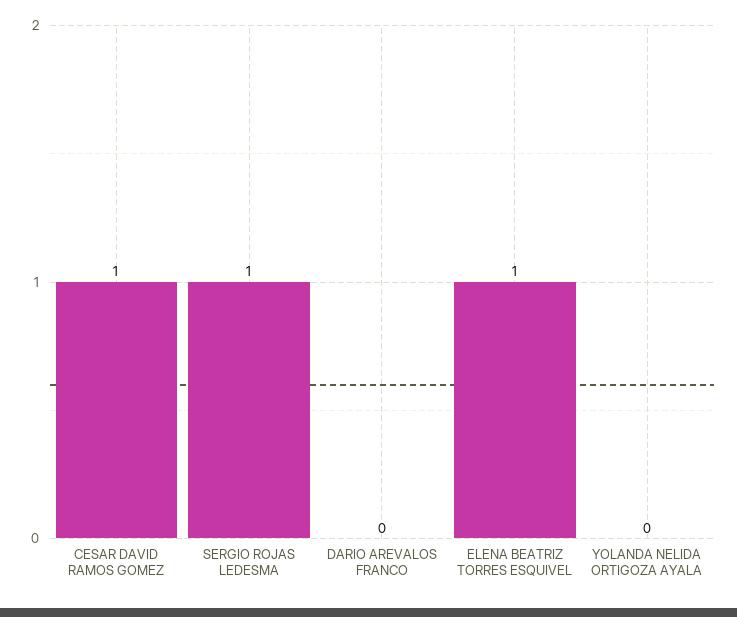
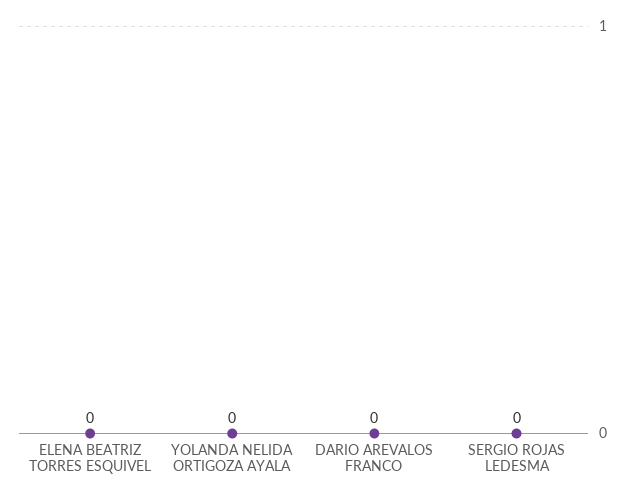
CESAR DAVID RAMOS GOMEZ: 1 -> none
SERGIO ROJAS LEDESMA: 1 -> 0
ELENA BEATRIZ TORRES ESQUIVEL: 1 -> 0

